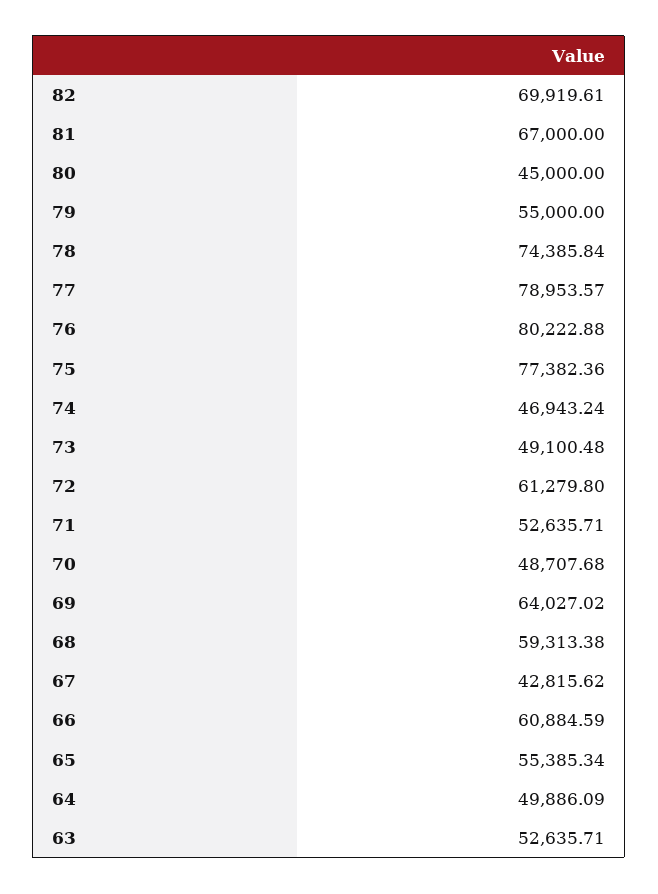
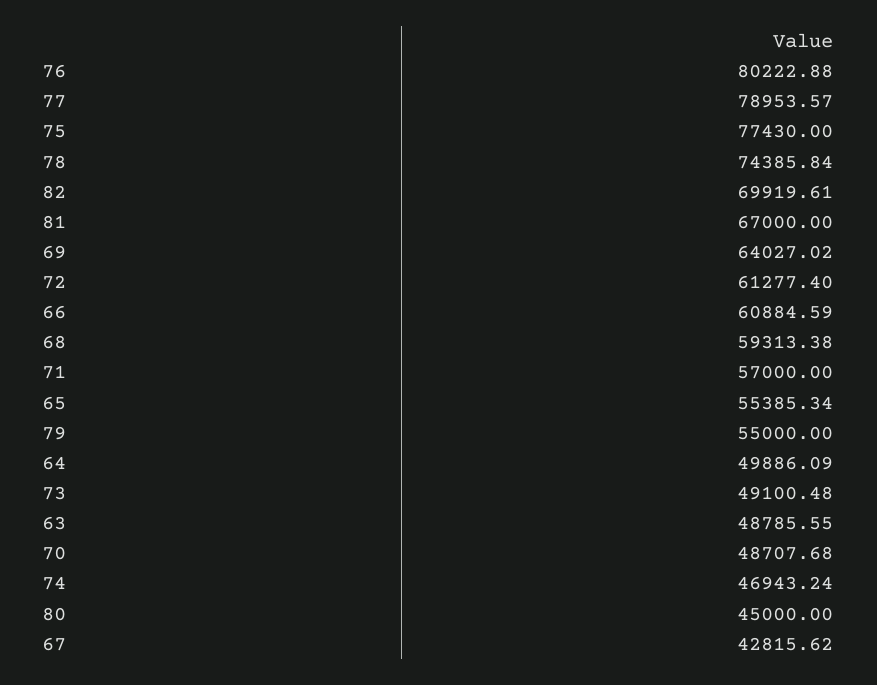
75: 77382.36 -> 77430
72: 61279.8 -> 61277.4
71: 52635.71 -> 57000
63: 52635.71 -> 48785.55

